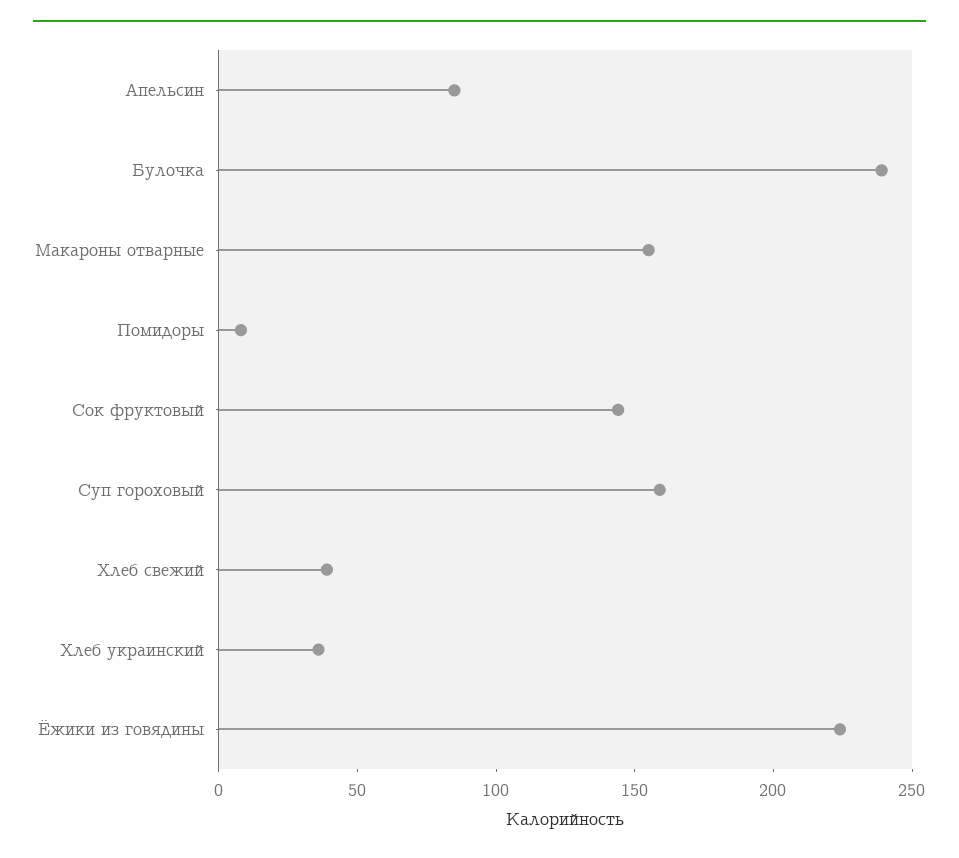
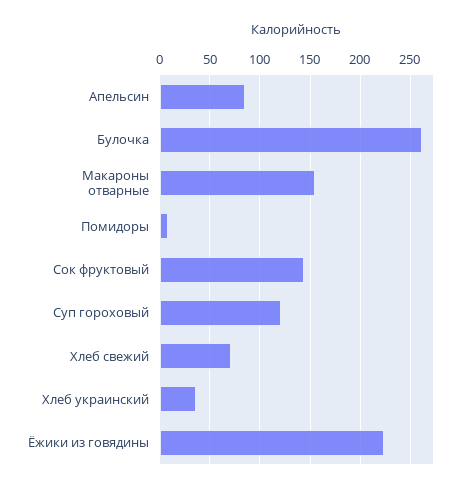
Булочка: 240 -> 260
Суп гороховый: 160 -> 120
Хлеб свежий: 40 -> 70

